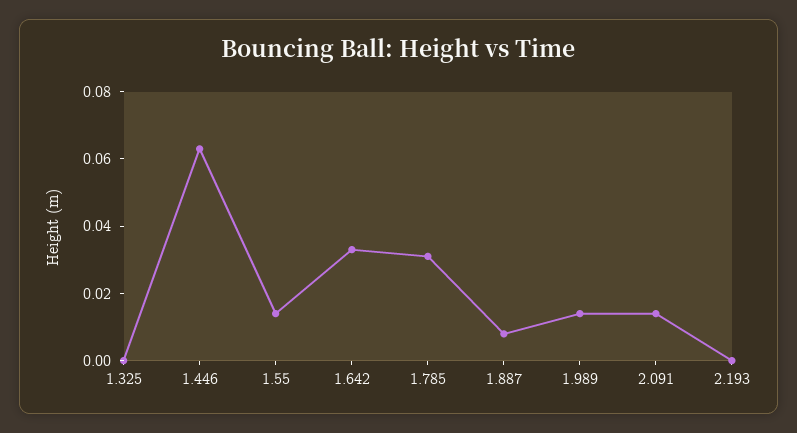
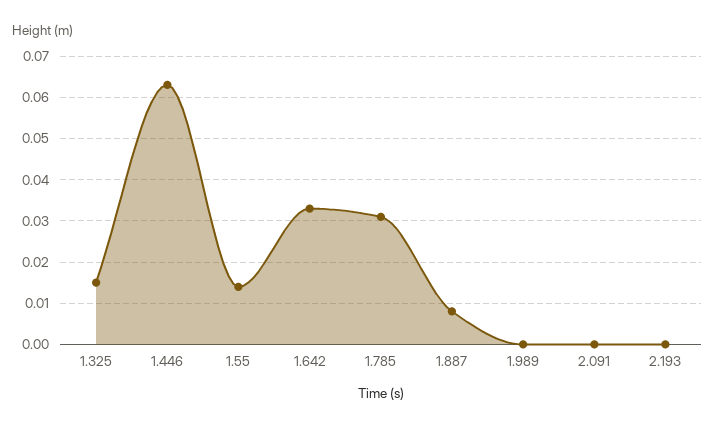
1.325: 0 -> 0.015
1.989: 0.015 -> 0
2.091: 0.015 -> 0

